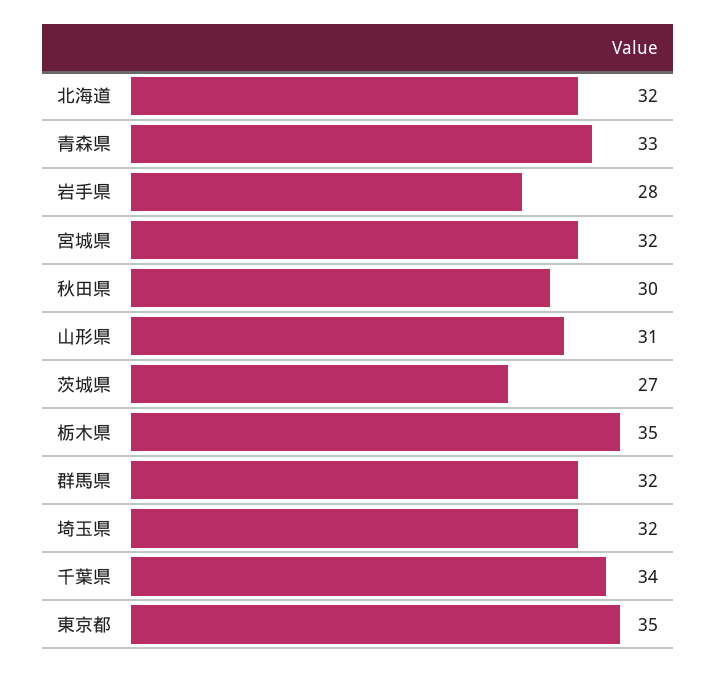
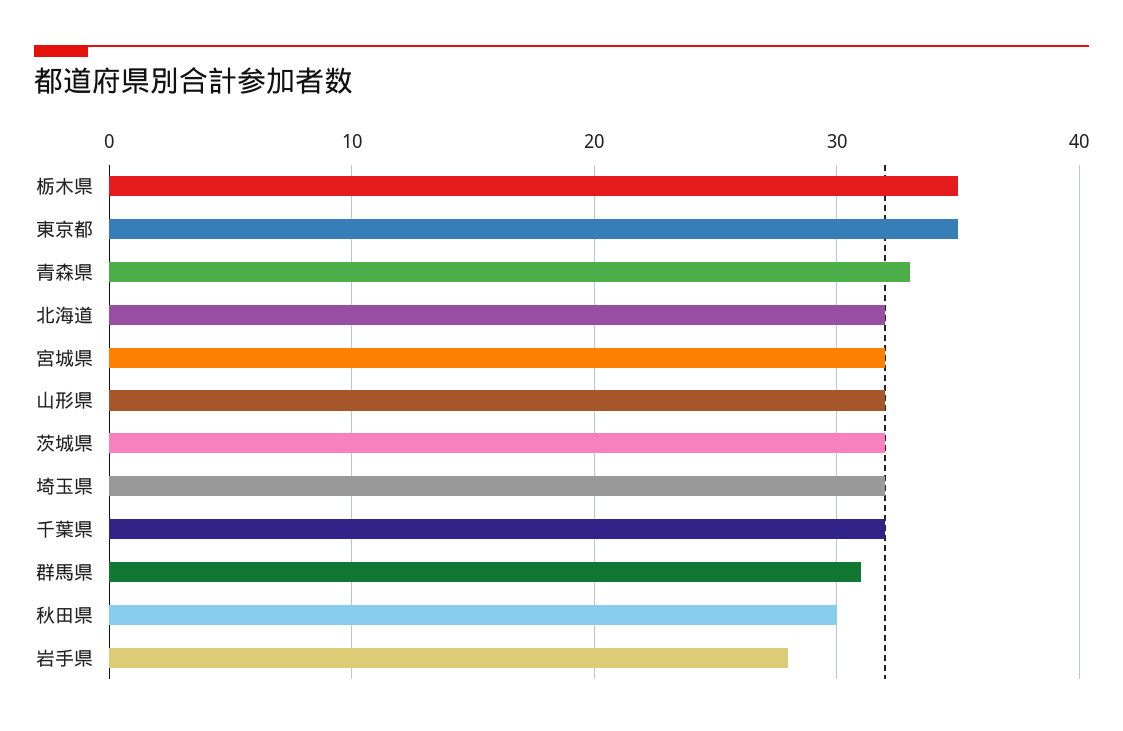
山形県: 31 -> 32
茨城県: 27 -> 32
群馬県: 32 -> 31
千葉県: 34 -> 32

